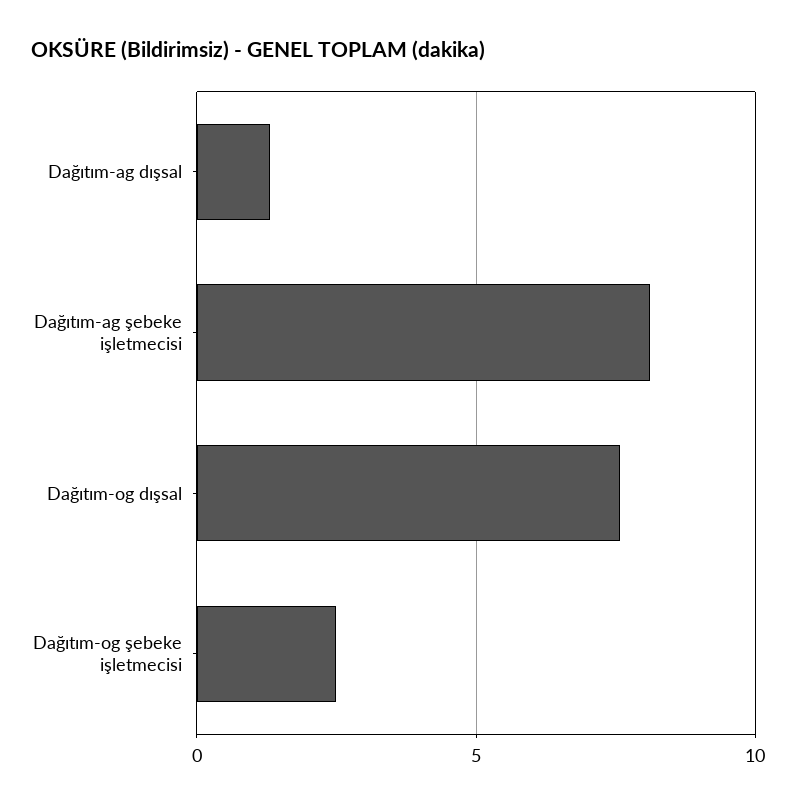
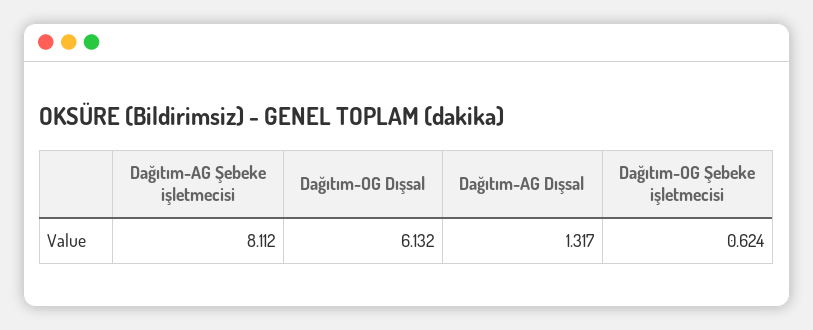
Dağıtım-og dışsal: 7.5 -> 6.132
Dağıtım-og şebeke işletmecisi: 2.5 -> 0.624

